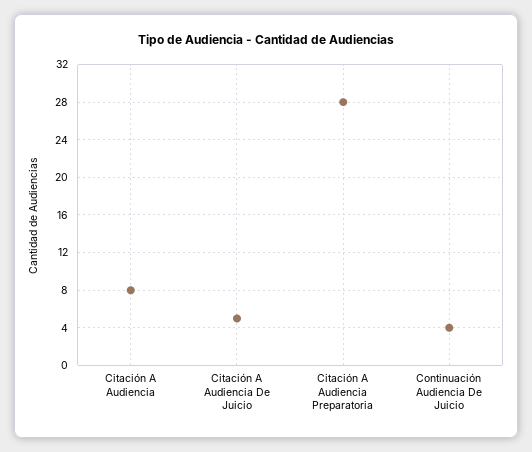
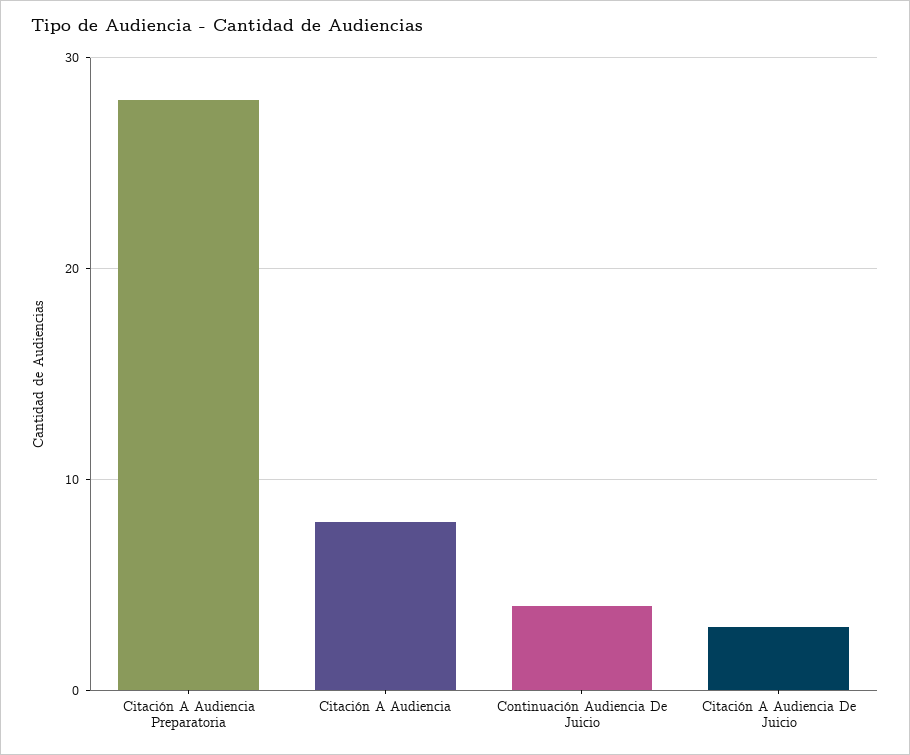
Citación A Audiencia De Juicio: 5 -> 3

